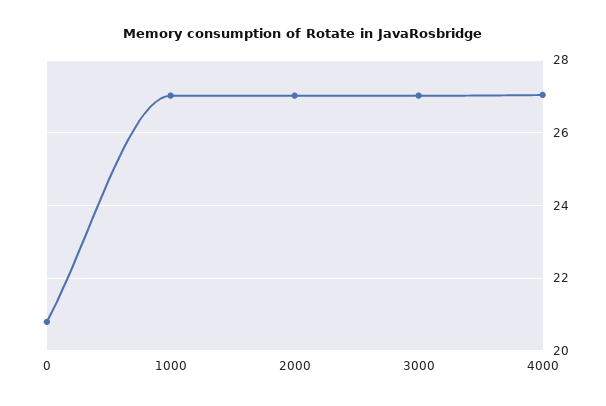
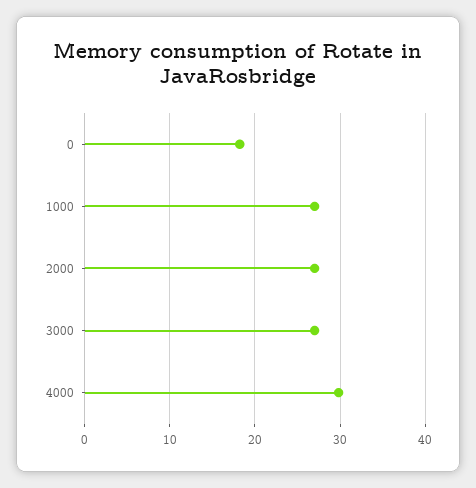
0: 20.8 -> 18
4000: 27 -> 30

